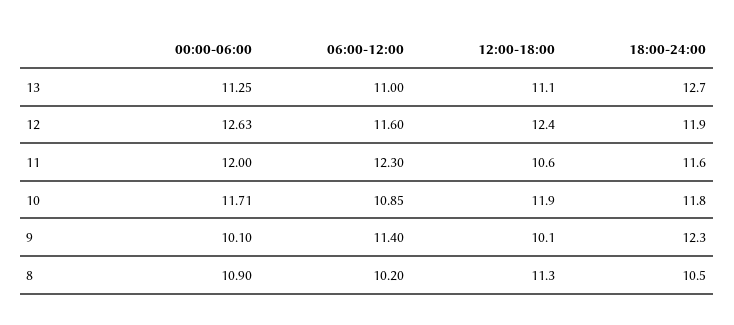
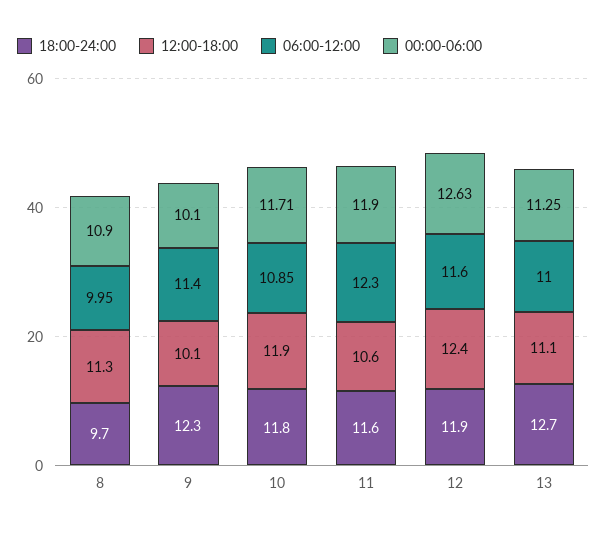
00:00-06:00, 11: 12 -> 11.9
06:00-12:00, 8: 10.2 -> 9.95
18:00-24:00, 8: 10.5 -> 9.7

